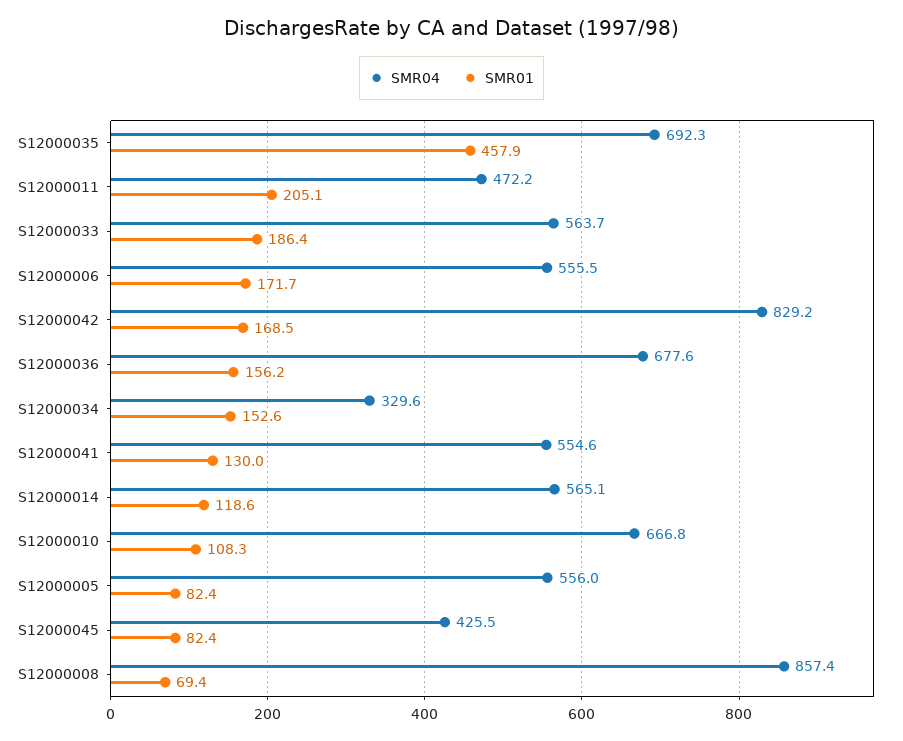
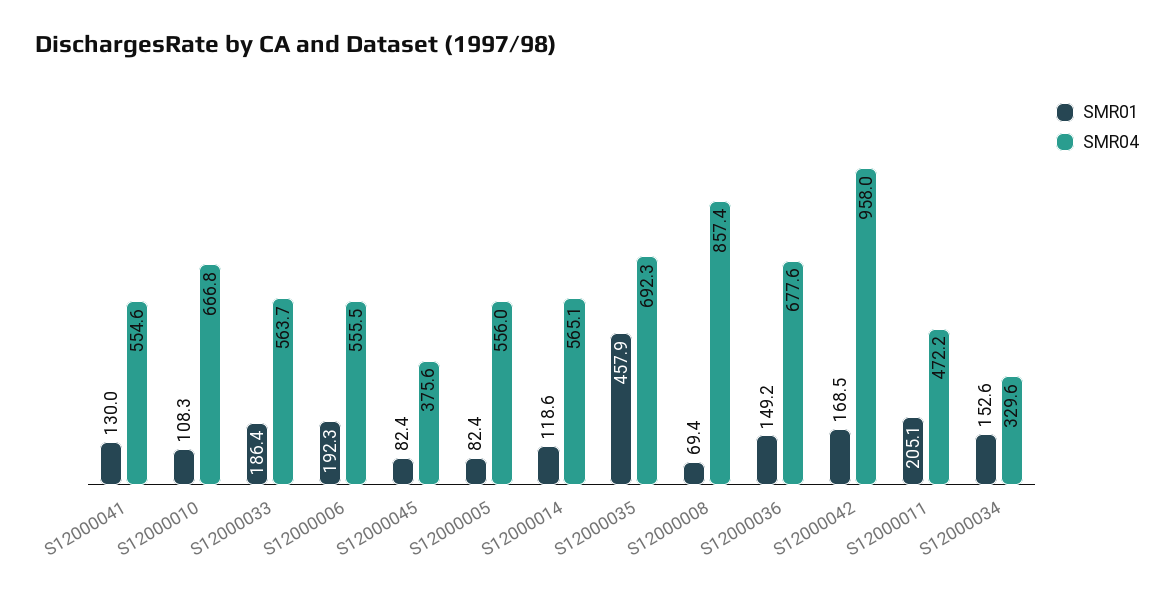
SMR01, S12000006: 171.7 -> 192.3
SMR04, S12000042: 829.2 -> 958
SMR01, S12000036: 156.2 -> 149.2
SMR04, S12000045: 425.5 -> 375.6

